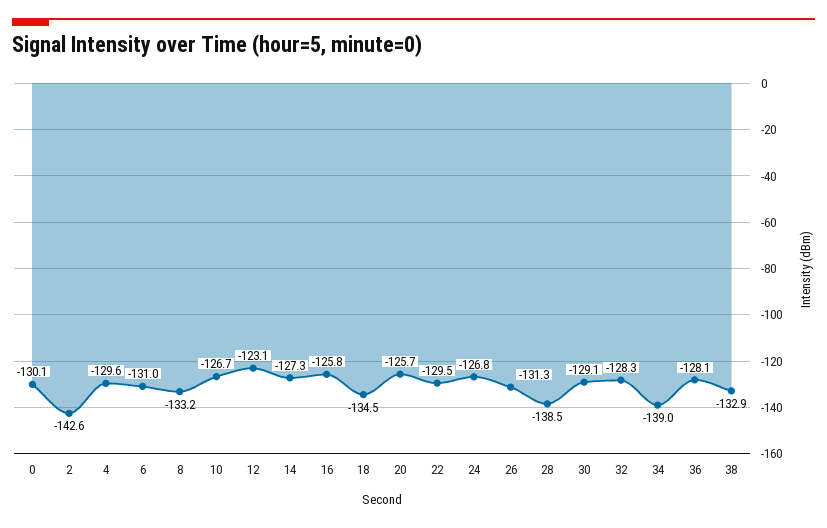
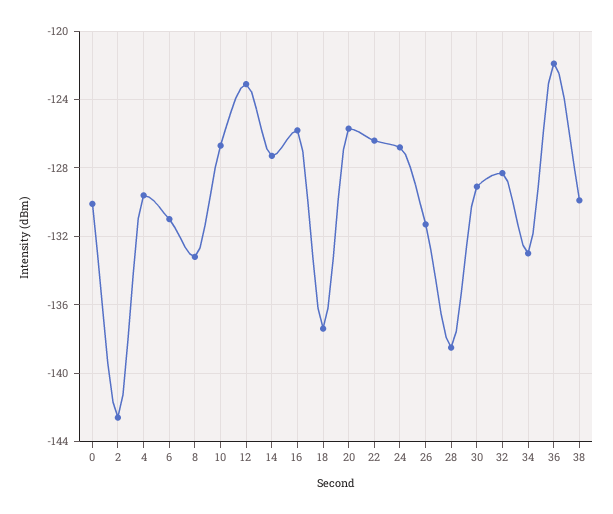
18: -134.5 -> -137.5
22: -129.5 -> -126.5
34: -139 -> -133
36: -128.1 -> -122
38: -132.9 -> -130

